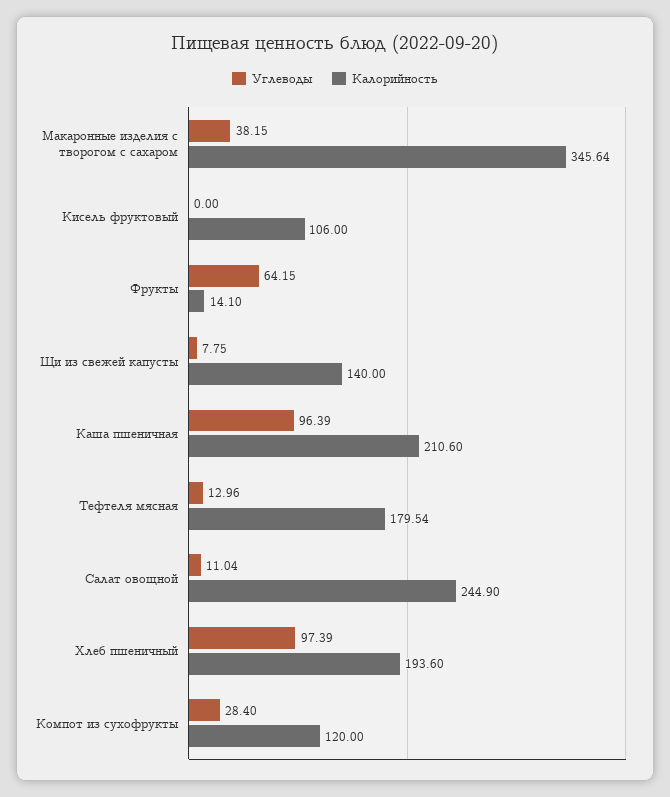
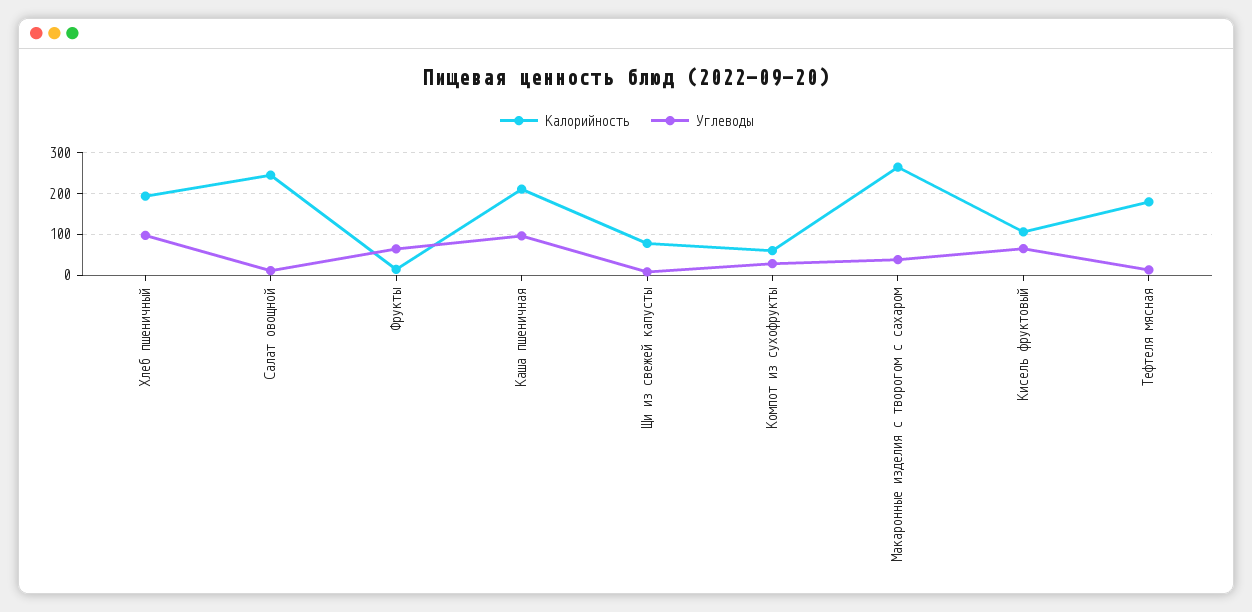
Калорийность, Макаронные изделия с творогом с сахаром: 345.64 -> 260
Углеводы, Кисель фруктовый: 0 -> 60
Калорийность, Щи из свежей капусты: 140 -> 80
Калорийность, Компот из сухофрукты: 120 -> 60

